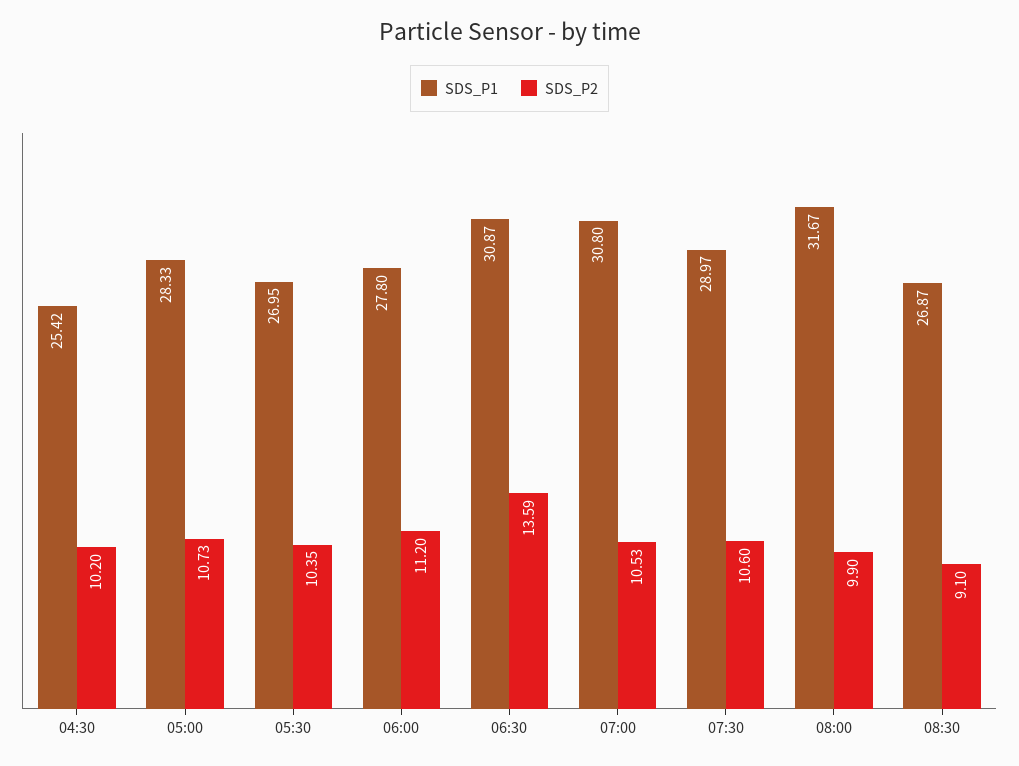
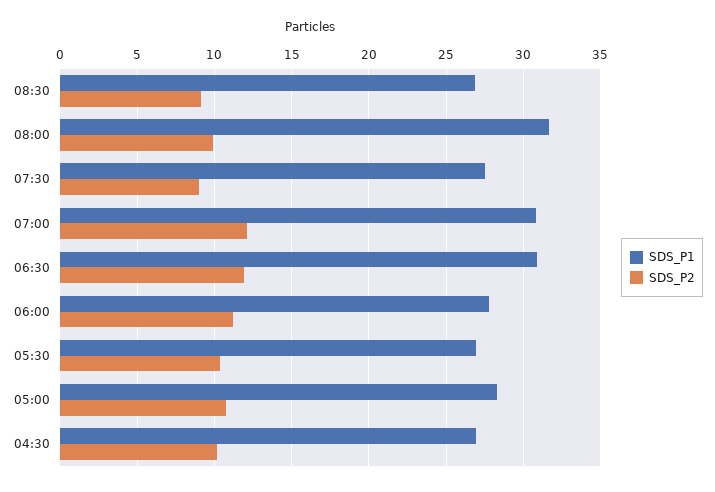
SDS_P1, 04:30: 25.42 -> 27
SDS_P2, 06:30: 13.59 -> 12
SDS_P2, 07:00: 10.53 -> 12
SDS_P1, 07:30: 28.97 -> 27.5
SDS_P2, 07:30: 10.6 -> 9

